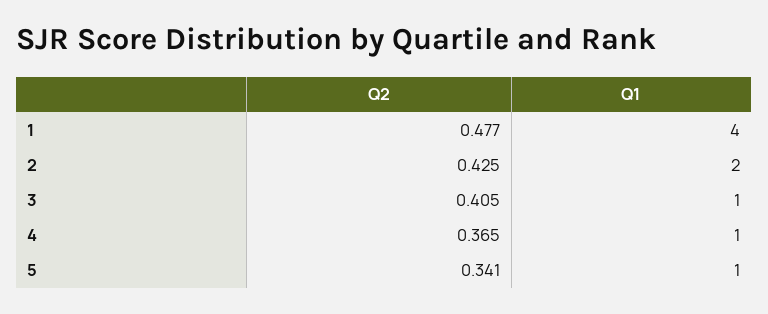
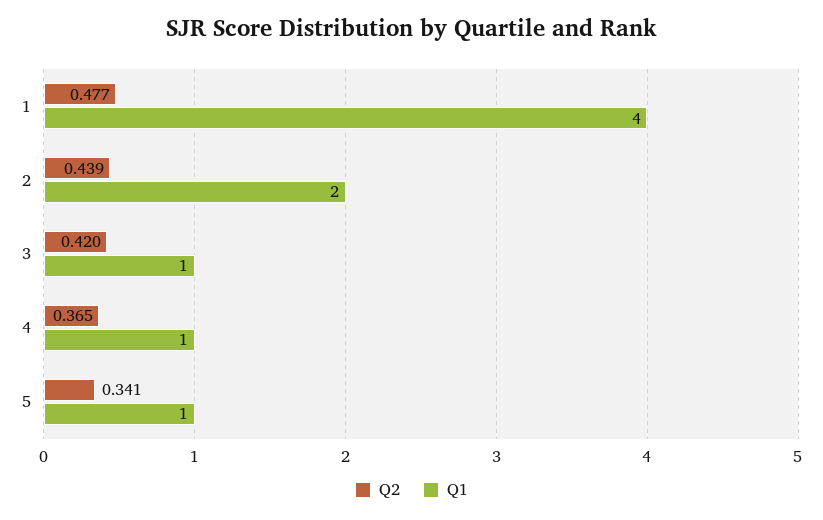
Q2, 2: 0.425 -> 0.439
Q2, 3: 0.405 -> 0.42

